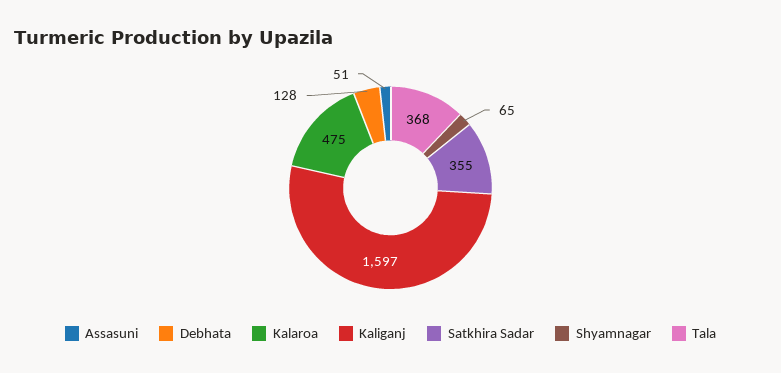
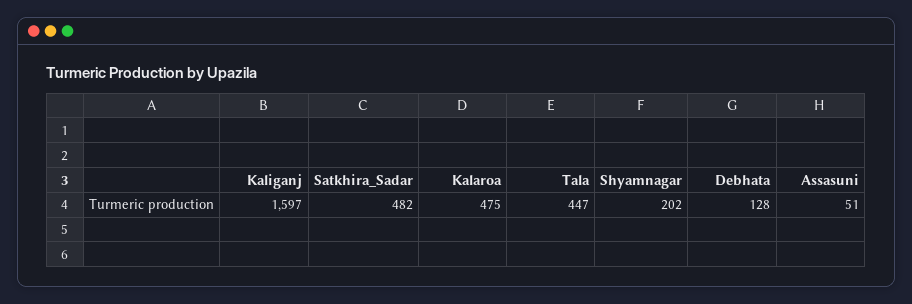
Satkhira Sadar: 355 -> 482
Shyamnagar: 65 -> 202
Tala: 368 -> 447

